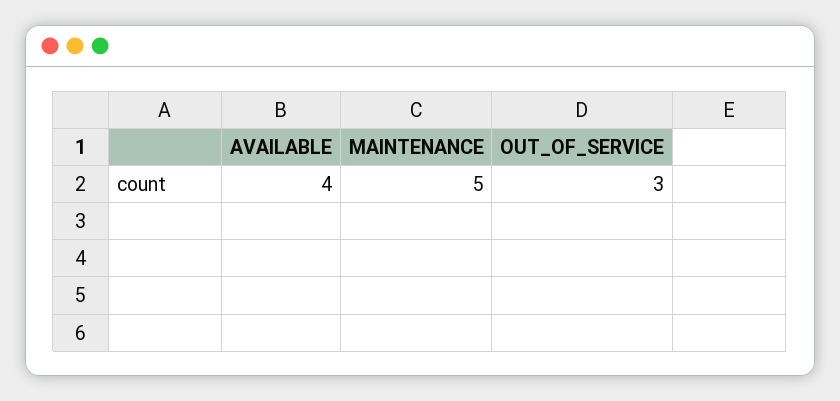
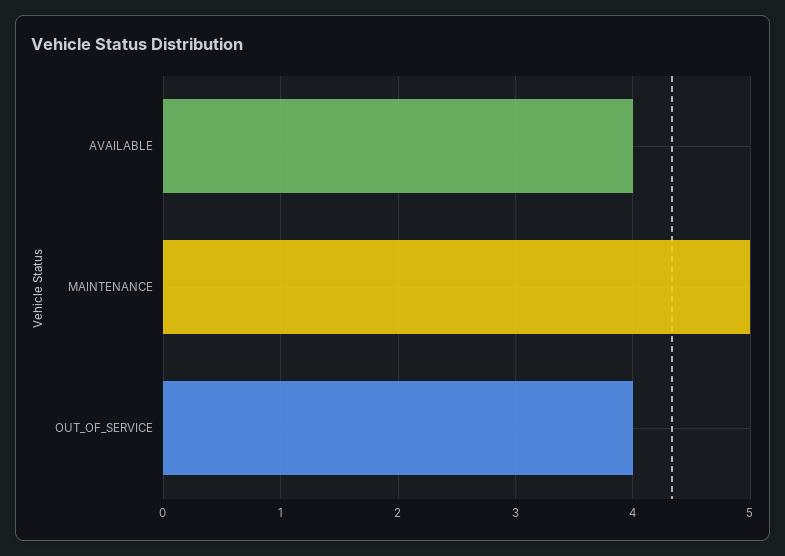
OUT_OF_SERVICE: 3 -> 4

